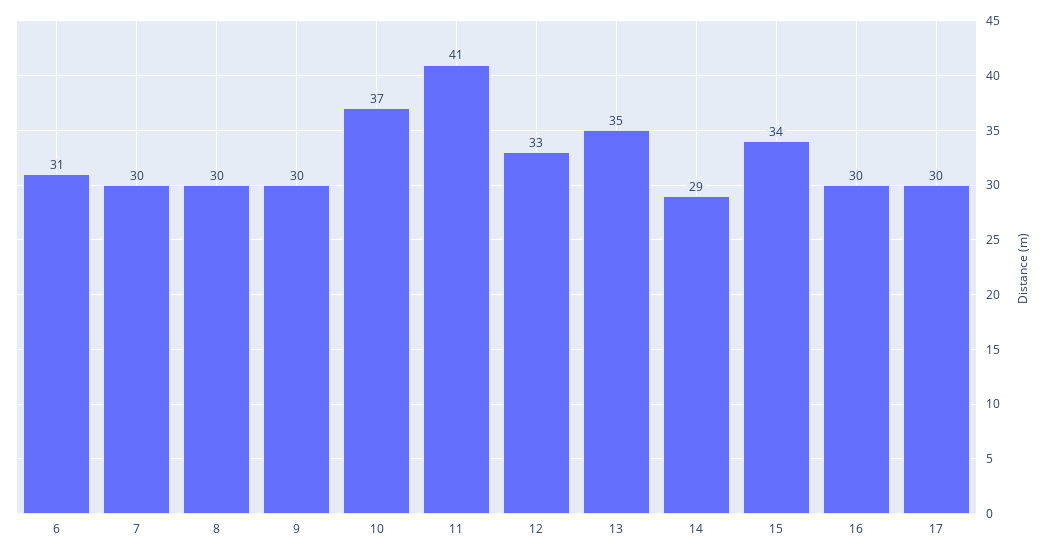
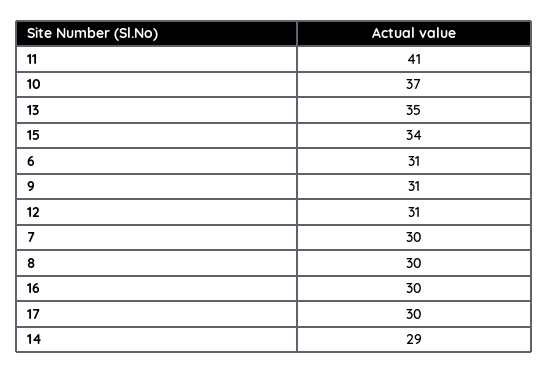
9: 30 -> 31
12: 33 -> 31

